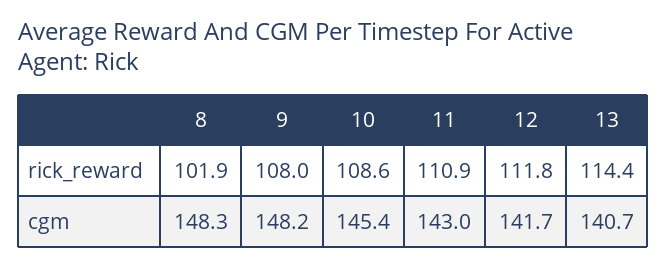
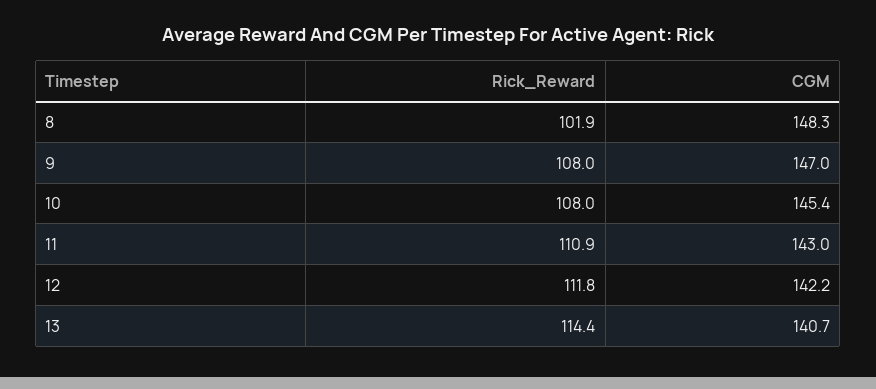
10, rick_reward: 108.6 -> 108
9, cgm: 148.2 -> 147
12, cgm: 141.7 -> 142.2

